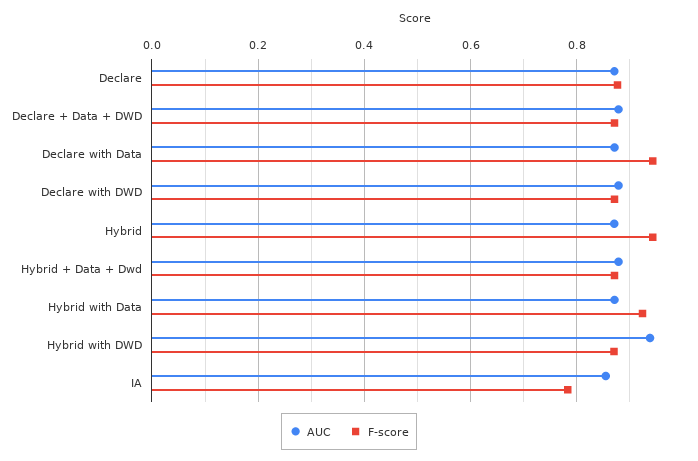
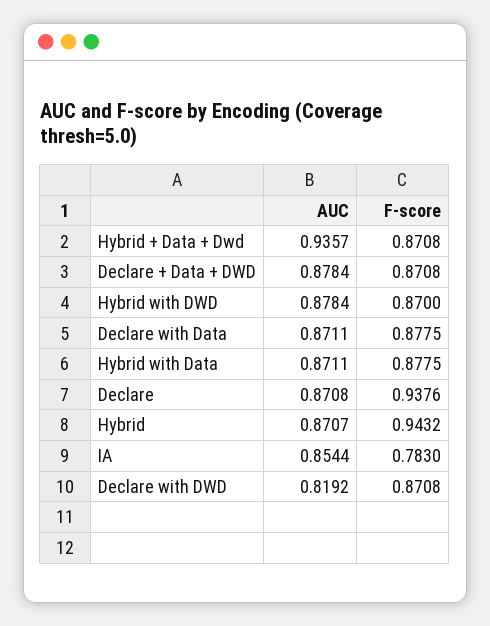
F-score, Declare: 0.88 -> 0.9376
F-score, Declare with Data: 0.94 -> 0.8775
AUC, Declare with DWD: 0.88 -> 0.8192
AUC, Hybrid + Data + Dwd: 0.88 -> 0.9357
F-score, Hybrid with Data: 0.92 -> 0.8775
AUC, Hybrid with DWD: 0.94 -> 0.8784

